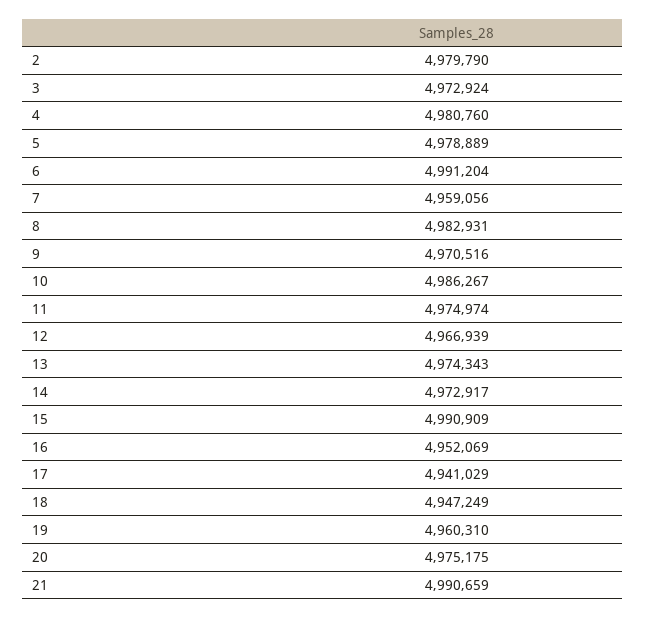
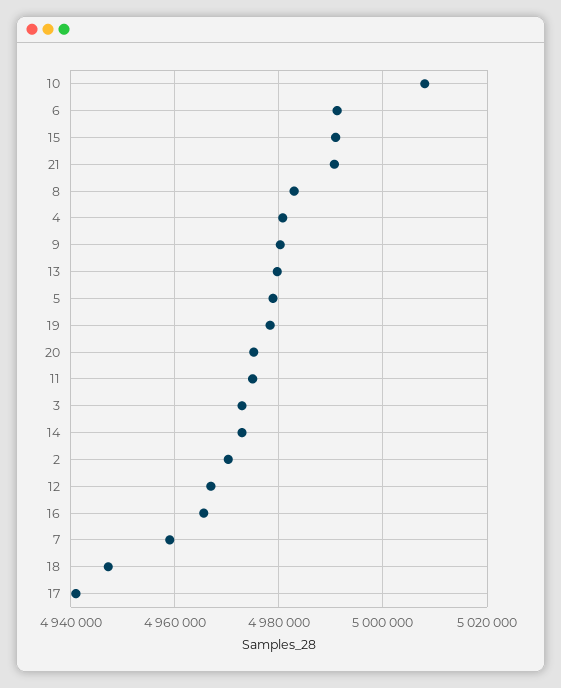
2: 4979790 -> 4970000
9: 4970516 -> 4980000
10: 4986267 -> 5008000
13: 4974343 -> 4980000
16: 4952069 -> 4966000
19: 4960310 -> 4978000

